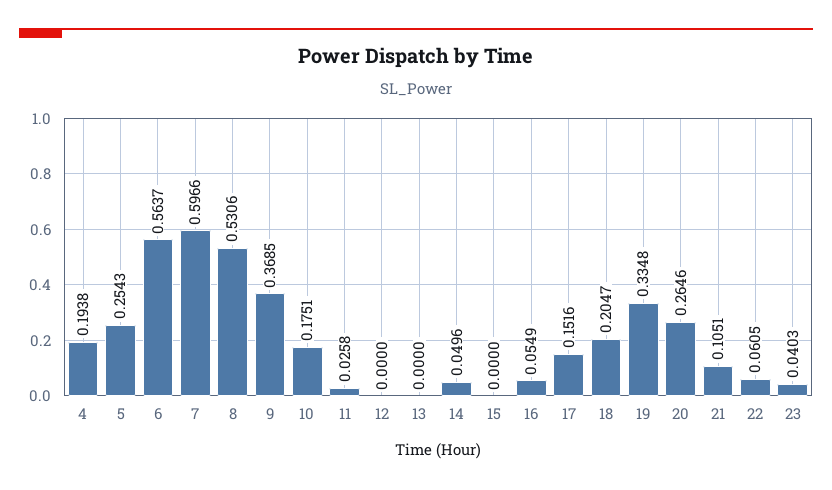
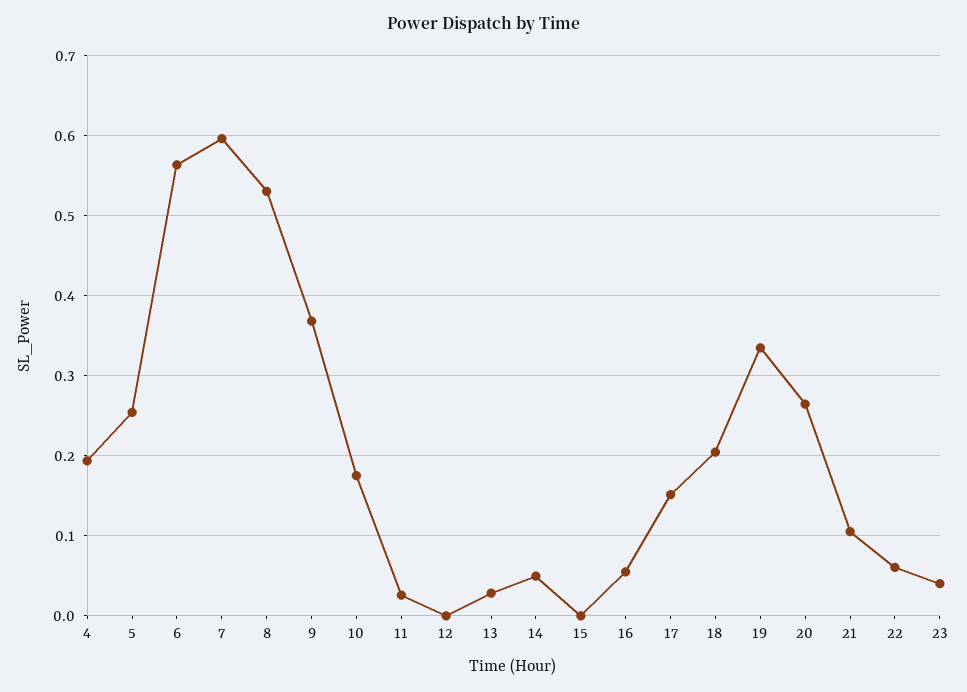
13: 0 -> 0.03

